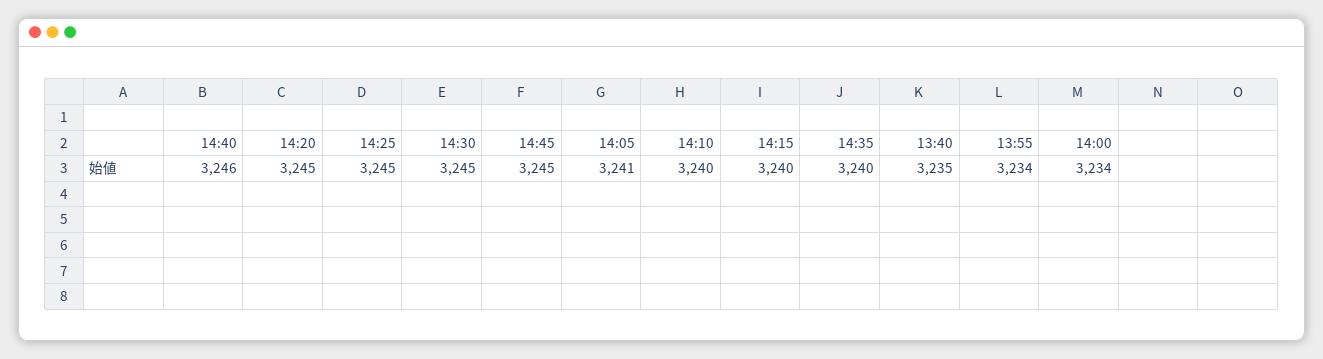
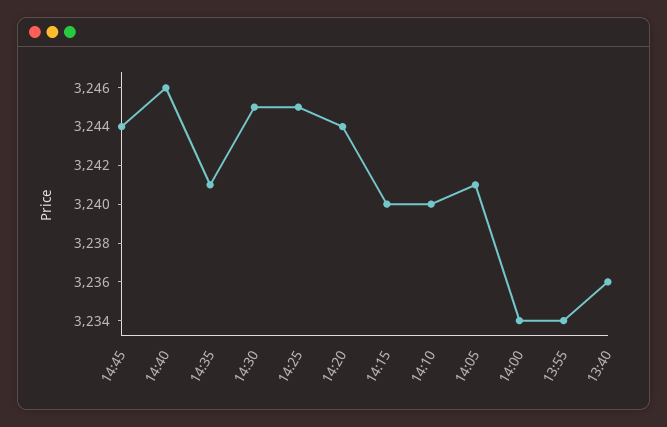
14:20: 3245 -> 3244
14:45: 3245 -> 3244
14:35: 3240 -> 3241
13:40: 3235 -> 3236

